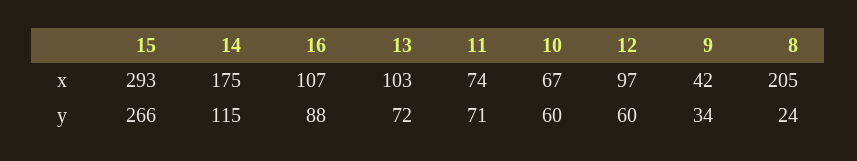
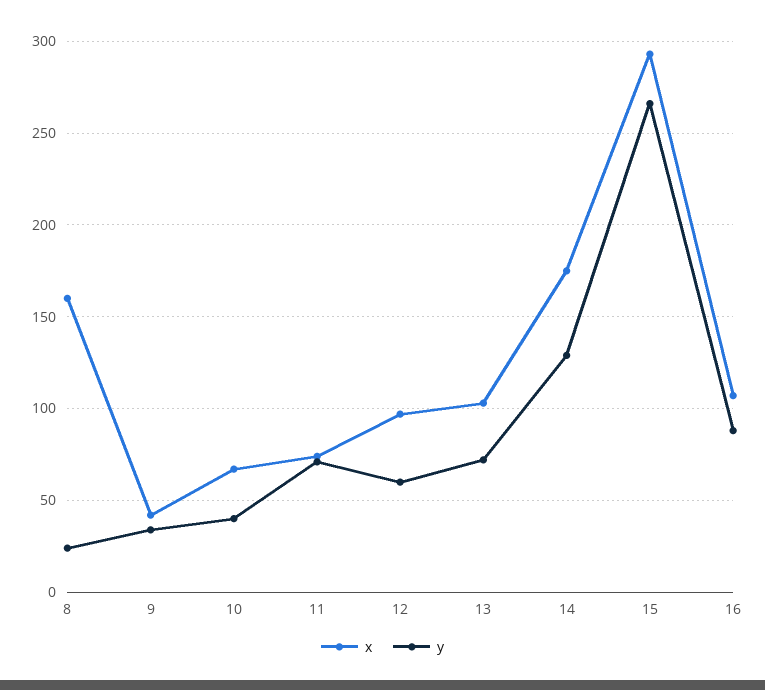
x, 8: 205 -> 160
y, 14: 115 -> 130
y, 10: 60 -> 40

